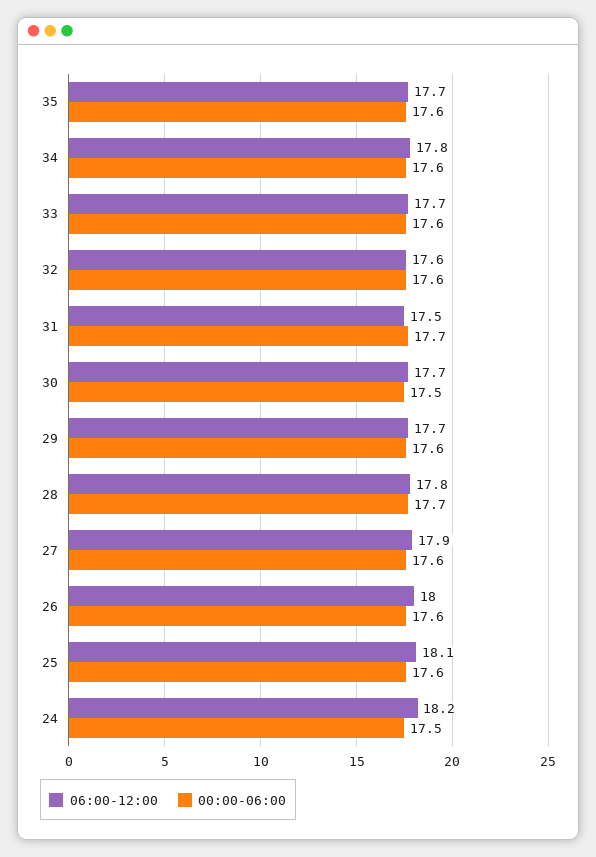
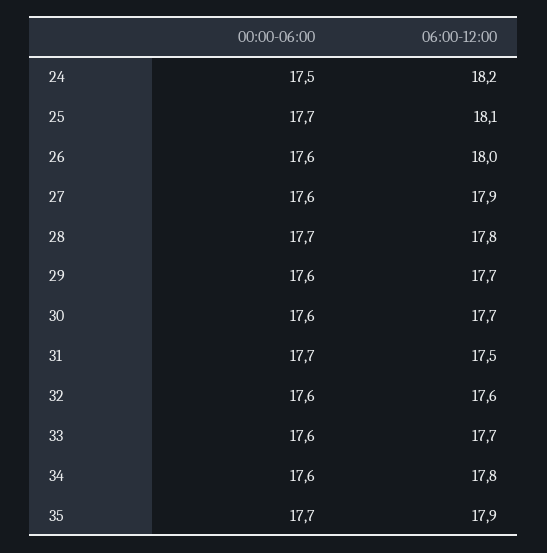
06:00-12:00, 35: 17.7 -> 17.9
00:00-06:00, 35: 17.6 -> 17.7
00:00-06:00, 30: 17.5 -> 17.6
00:00-06:00, 25: 17.6 -> 17.7

